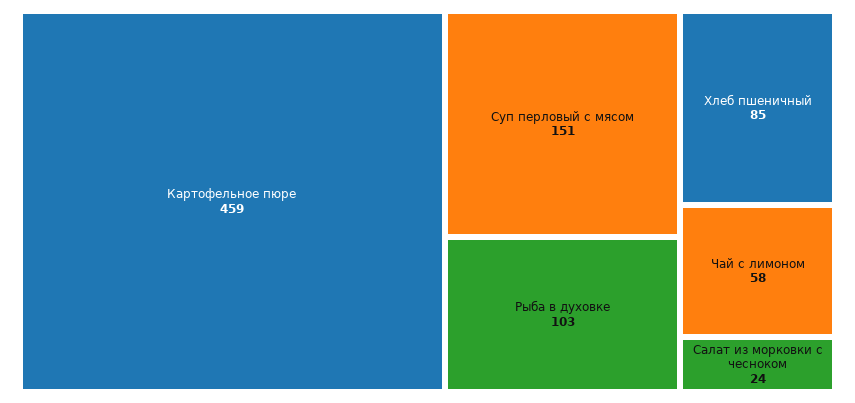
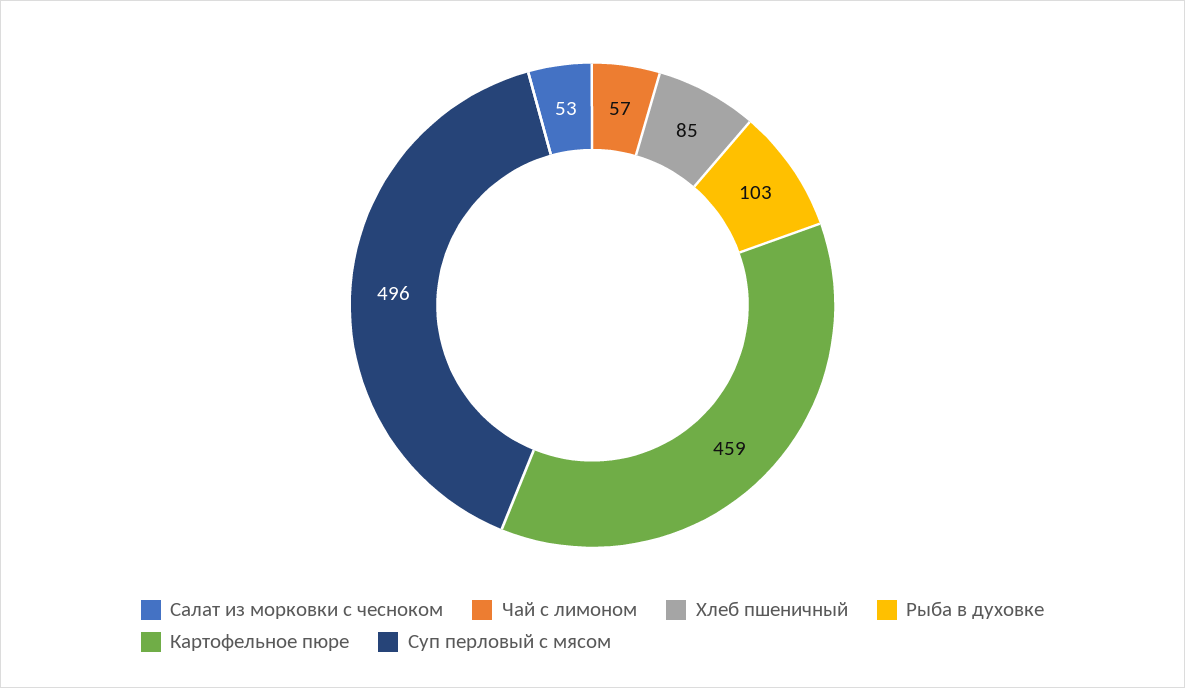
Суп перловый с мясом: 151 -> 496
Чай с лимоном: 58 -> 57
Салат из морковки с чесноком: 24 -> 53

